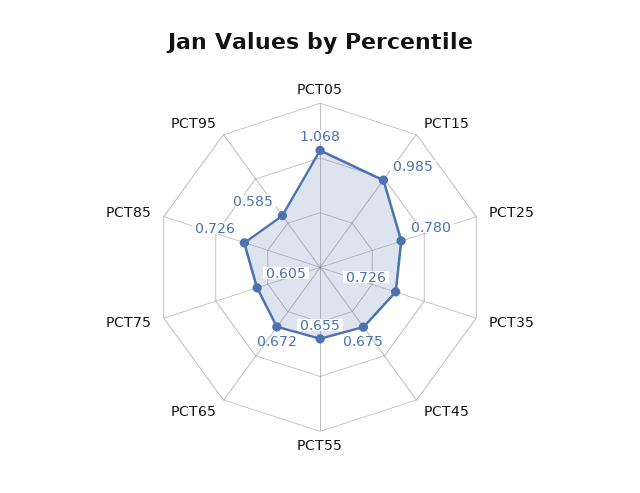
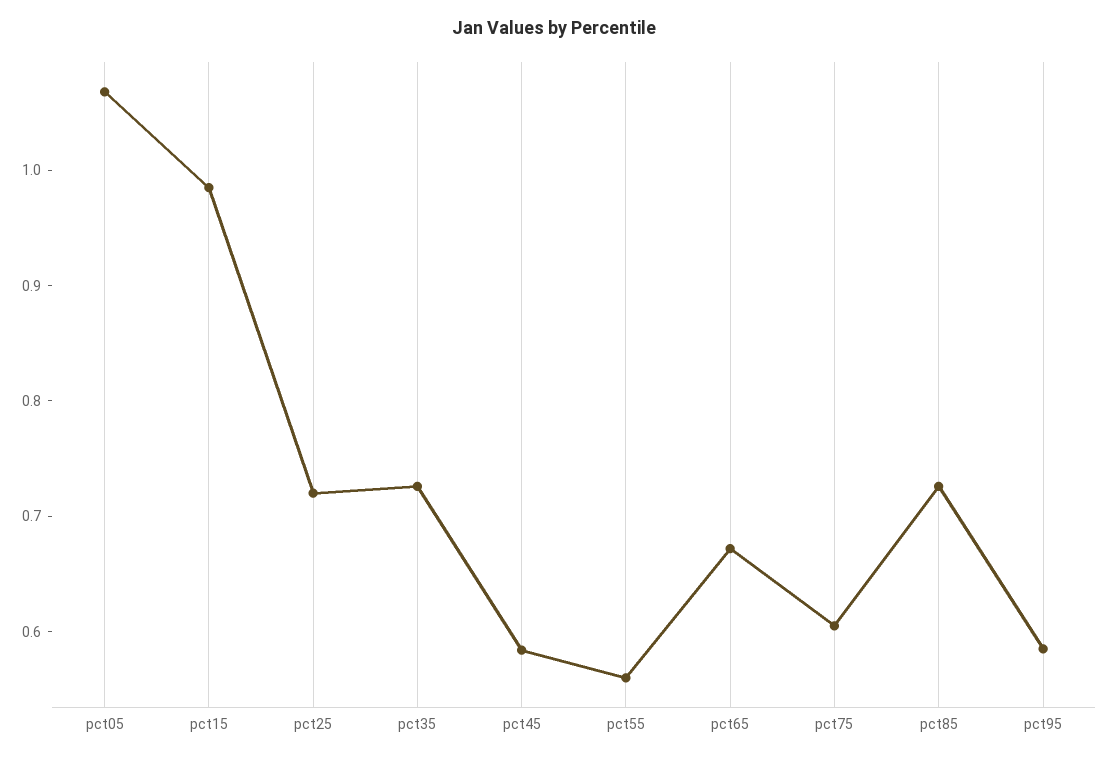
PCT25: 0.78 -> 0.72
PCT45: 0.675 -> 0.58
PCT55: 0.655 -> 0.56

